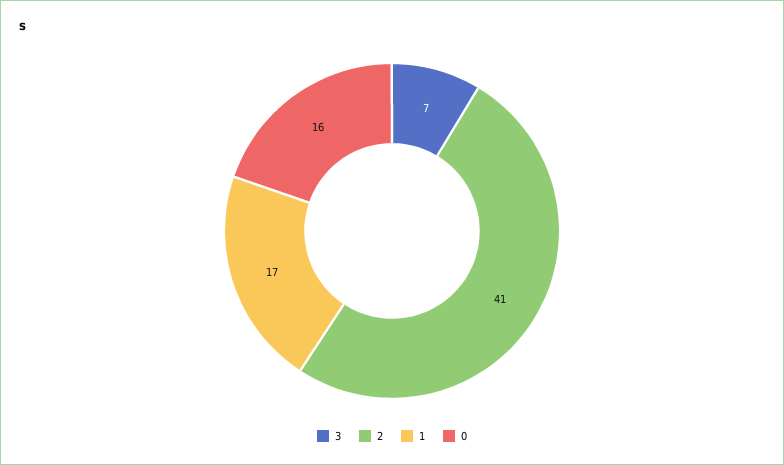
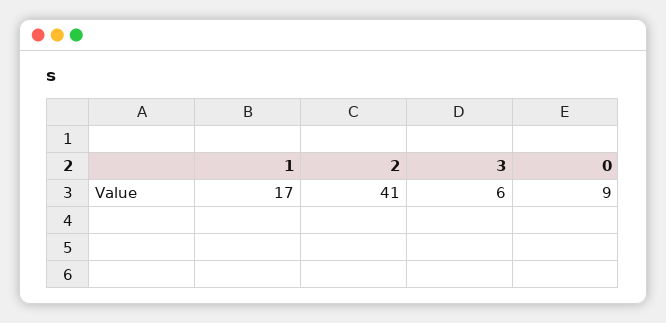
3: 7 -> 6
0: 16 -> 9

